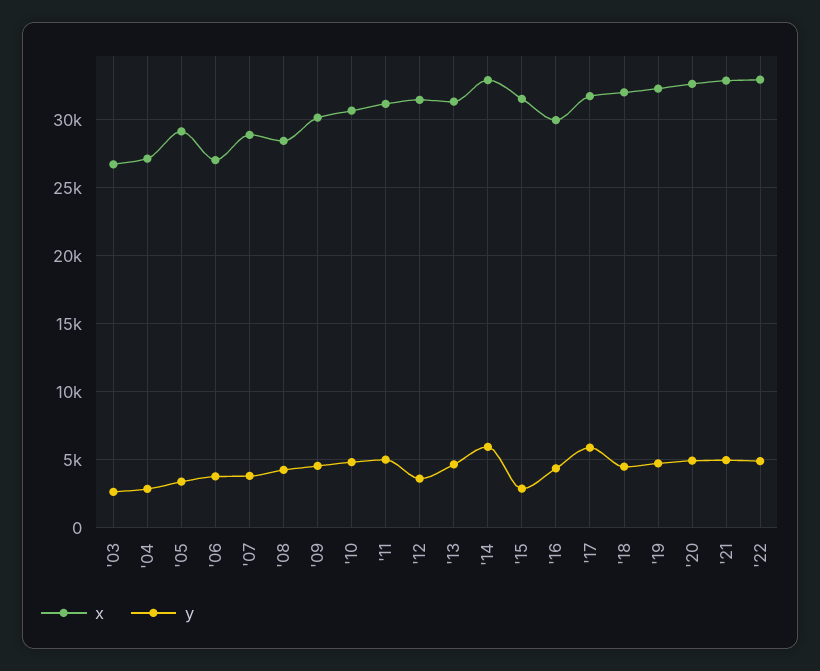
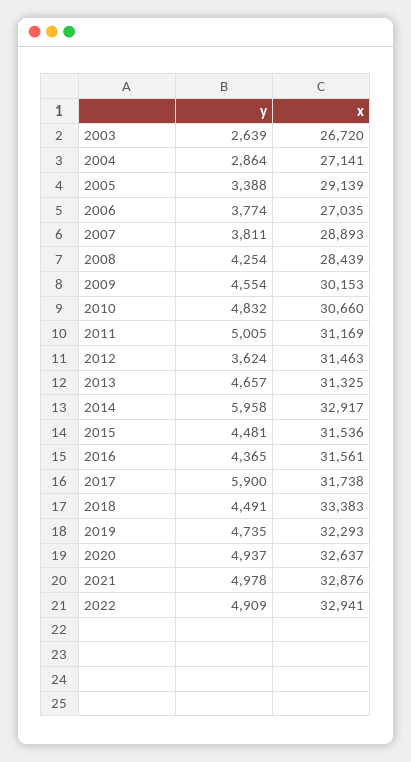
y, '15: 3000 -> 4481
x, '16: 30000 -> 31561
x, '18: 32000 -> 33383

